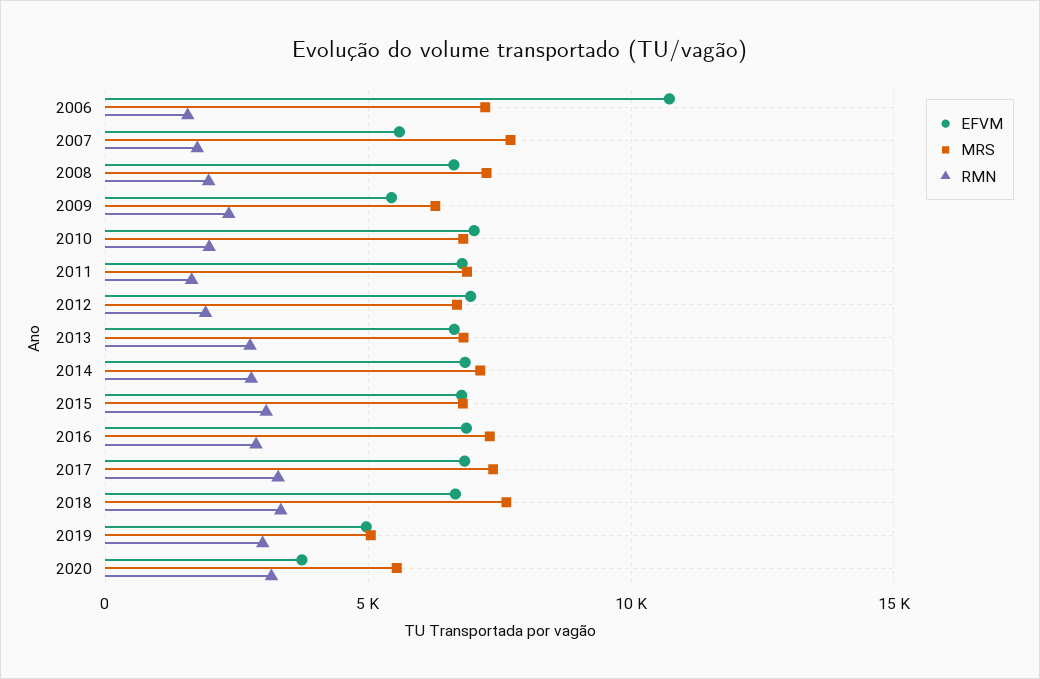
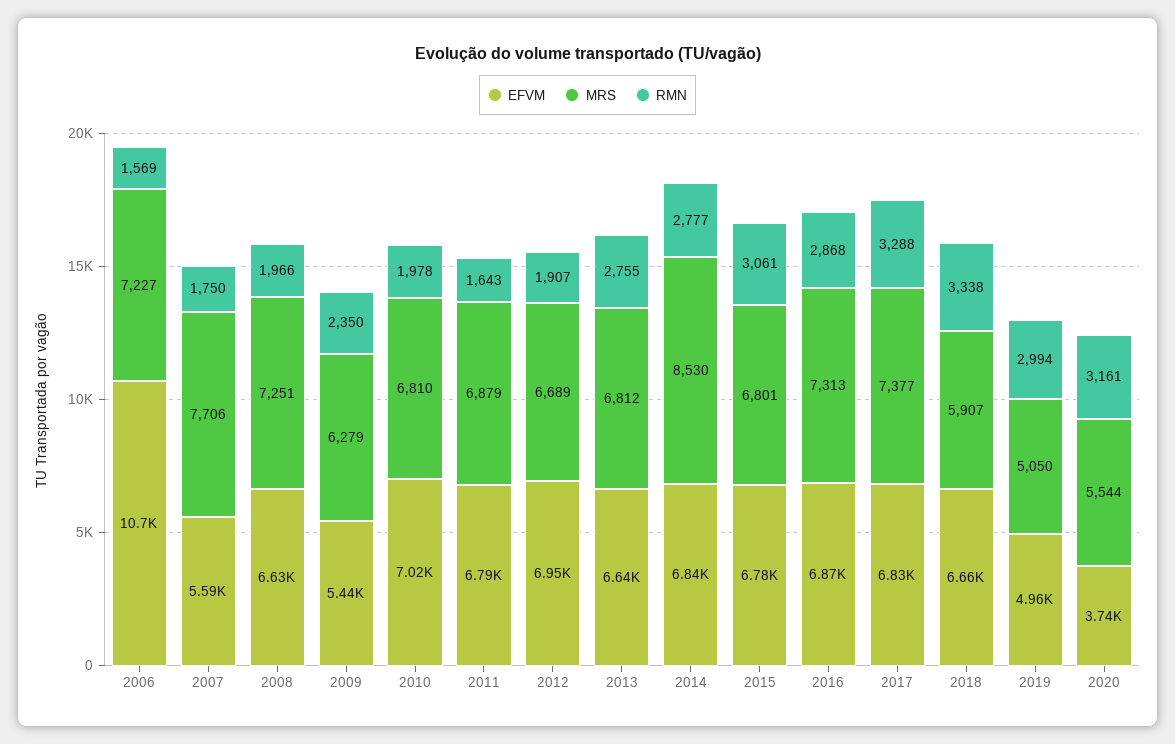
MRS, 2014: 7000 -> 8530
MRS, 2018: 7500 -> 5907

